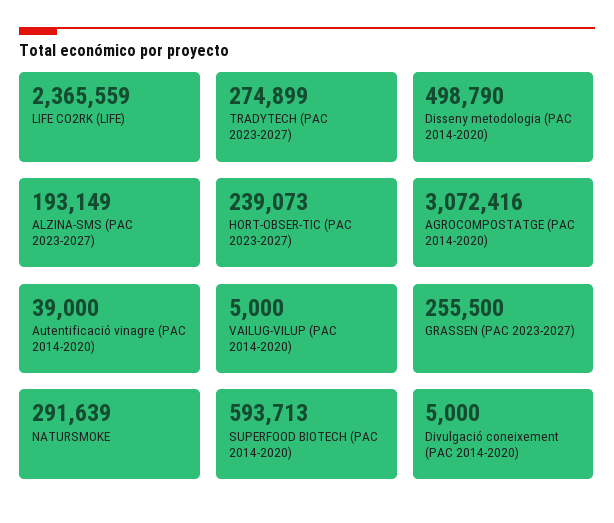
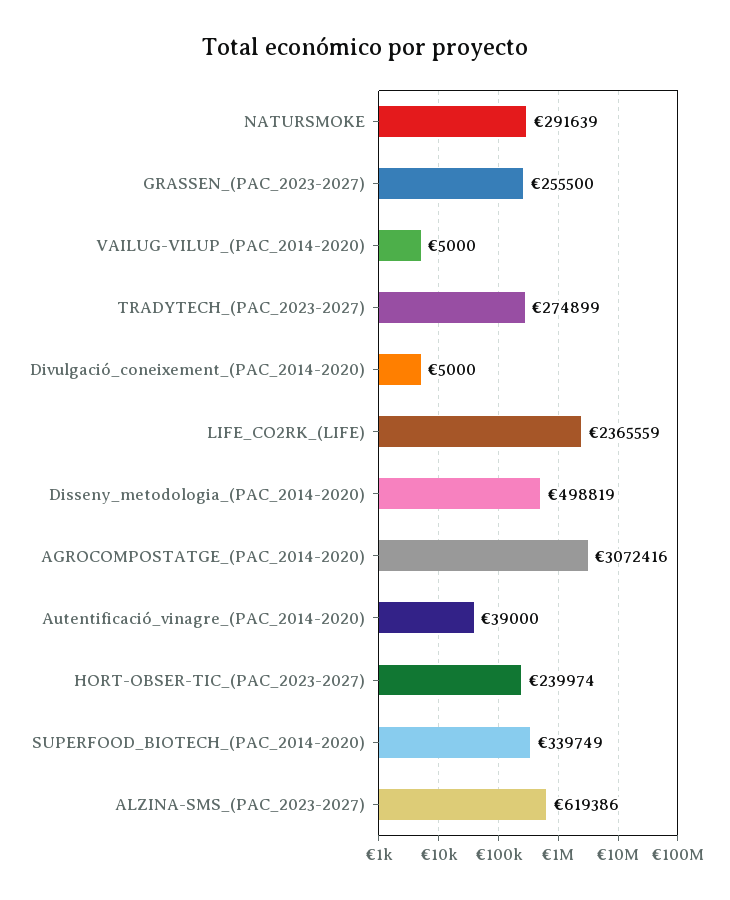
Disseny metodologia (PAC 2014-2020): 498790 -> 498819
ALZINA-SMS (PAC 2023-2027): 193149 -> 619386
HORT-OBSER-TIC (PAC 2023-2027): 239073 -> 239974
SUPERFOOD BIOTECH (PAC 2014-2020): 593713 -> 339749

